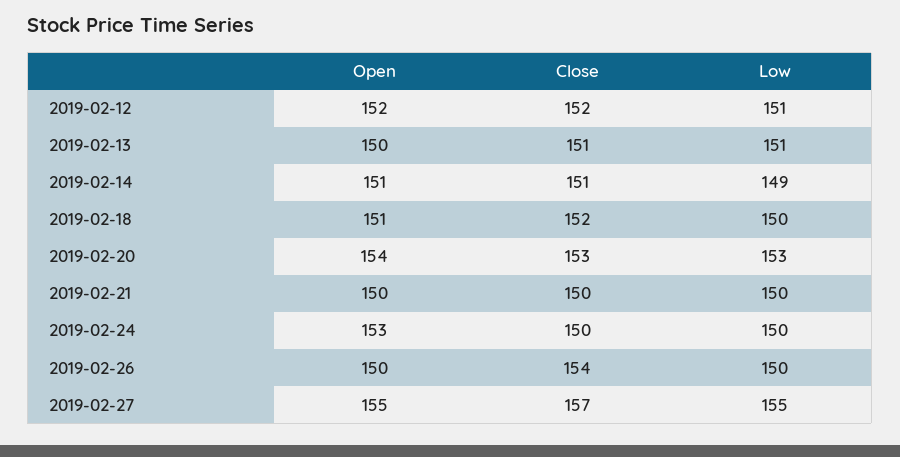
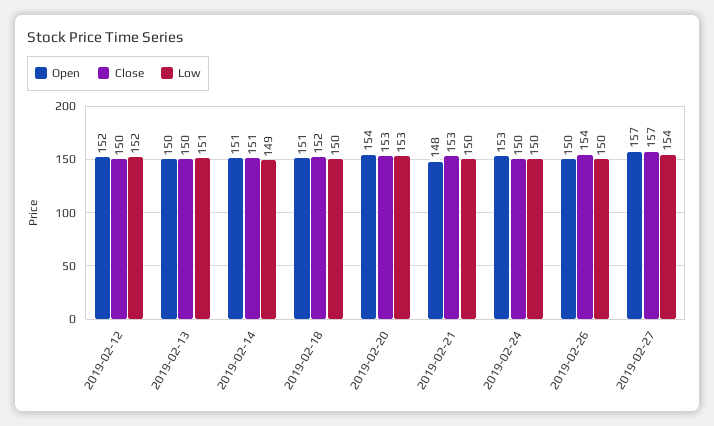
Close, 2019-02-12: 152 -> 150
Low, 2019-02-12: 151 -> 152
Close, 2019-02-13: 151 -> 150
Open, 2019-02-21: 150 -> 148
Close, 2019-02-21: 150 -> 153
Open, 2019-02-27: 155 -> 157
Low, 2019-02-27: 155 -> 154

